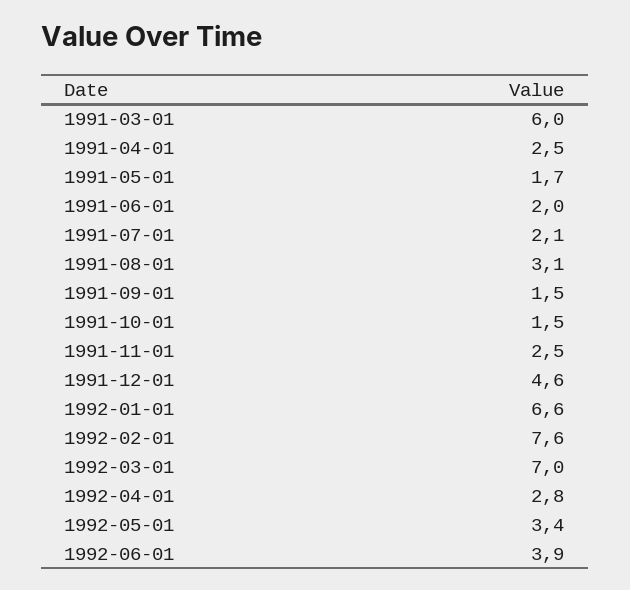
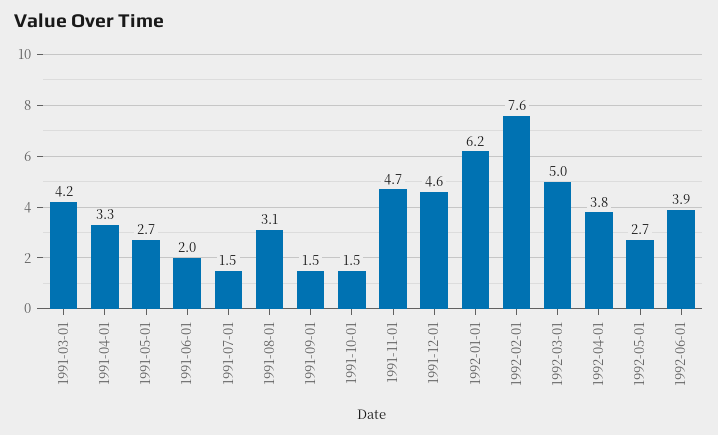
1991-03-01: 6 -> 4.2
1991-04-01: 2.5 -> 3.3
1991-05-01: 1.7 -> 2.7
1991-07-01: 2.1 -> 1.5
1991-11-01: 2.5 -> 4.7
1992-01-01: 6.6 -> 6.2
1992-03-01: 7 -> 5
1992-04-01: 2.8 -> 3.8
1992-05-01: 3.4 -> 2.7

